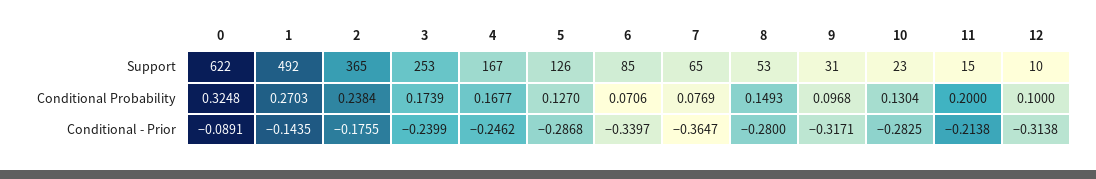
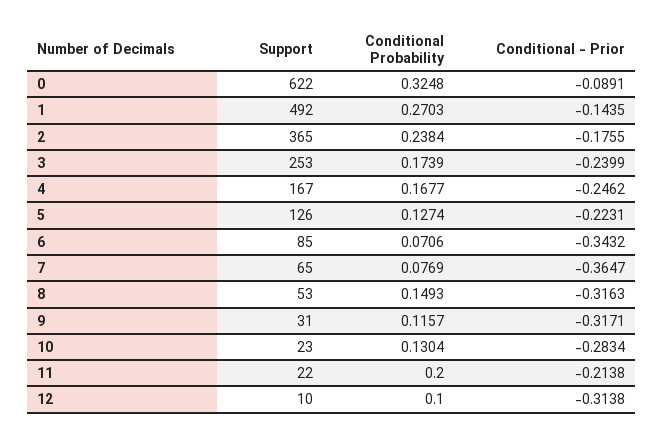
11, Support: 15 -> 22
5, Conditional Probability: 0.127 -> 0.1274
9, Conditional Probability: 0.0968 -> 0.1157
5, Conditional - Prior: -0.2868 -> -0.2231
6, Conditional - Prior: -0.3397 -> -0.3432
8, Conditional - Prior: -0.28 -> -0.3163
10, Conditional - Prior: -0.2825 -> -0.2834

